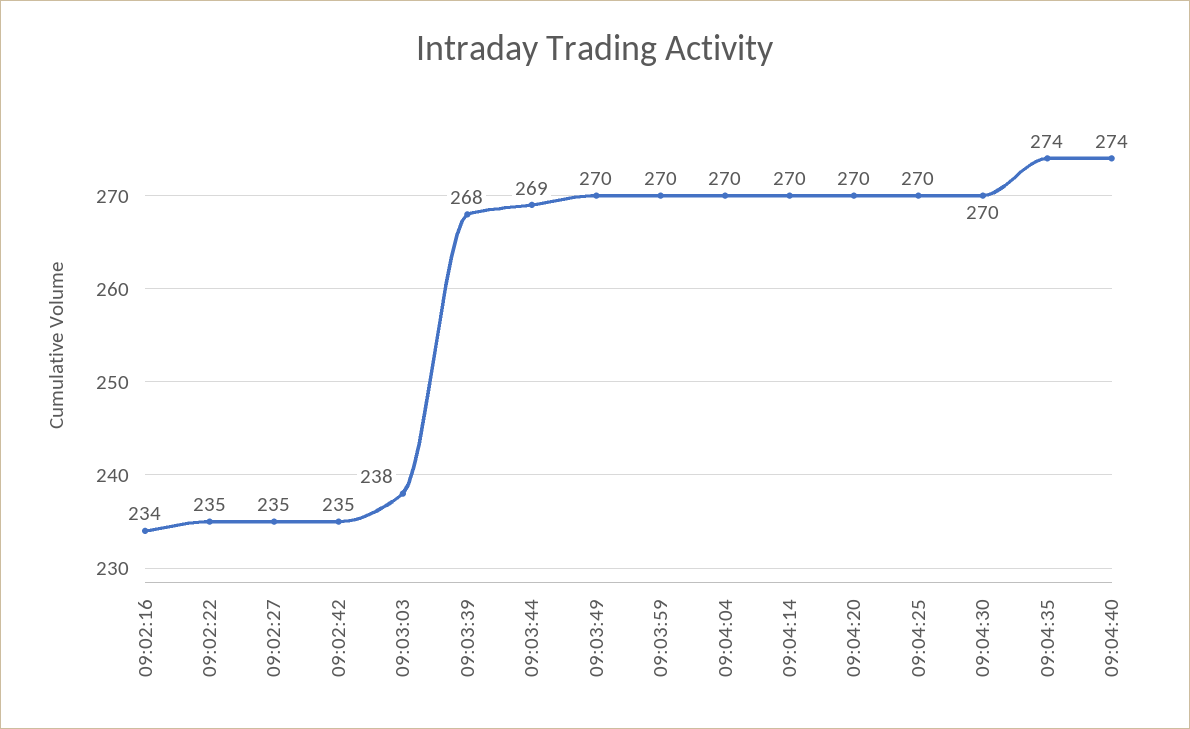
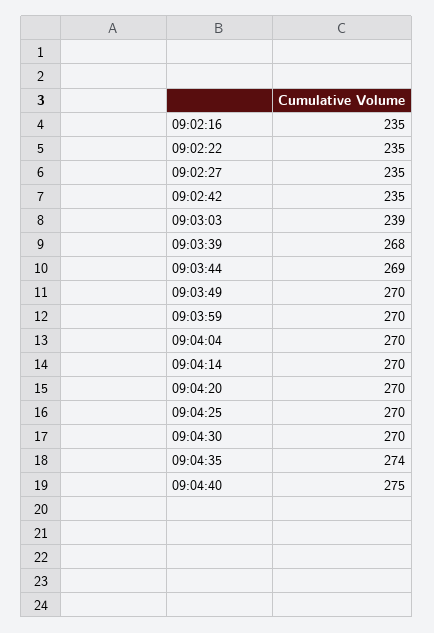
09:02:16: 234 -> 235
09:03:03: 238 -> 239
09:04:40: 274 -> 275

